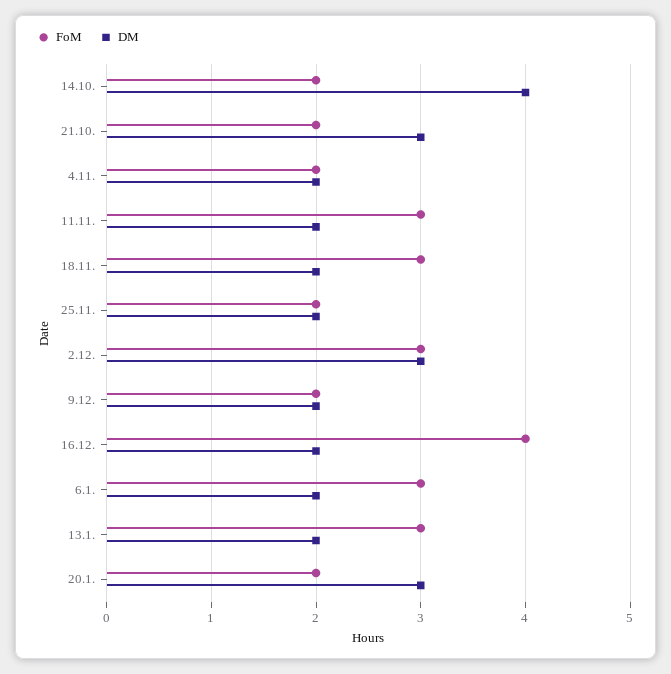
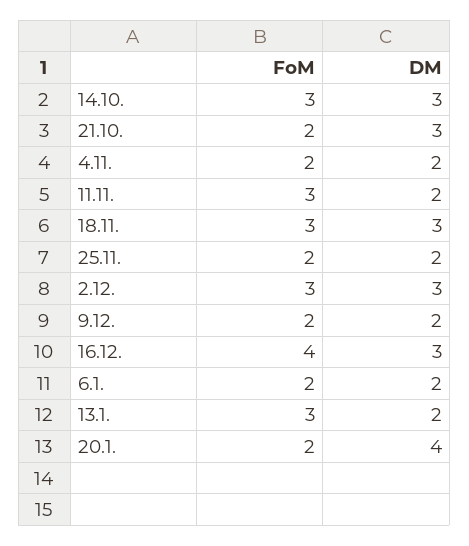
FoM, 14.10.: 2 -> 3
DM, 14.10.: 4 -> 3
DM, 18.11.: 2 -> 3
DM, 16.12.: 2 -> 3
FoM, 6.1.: 3 -> 2
DM, 20.1.: 3 -> 4

